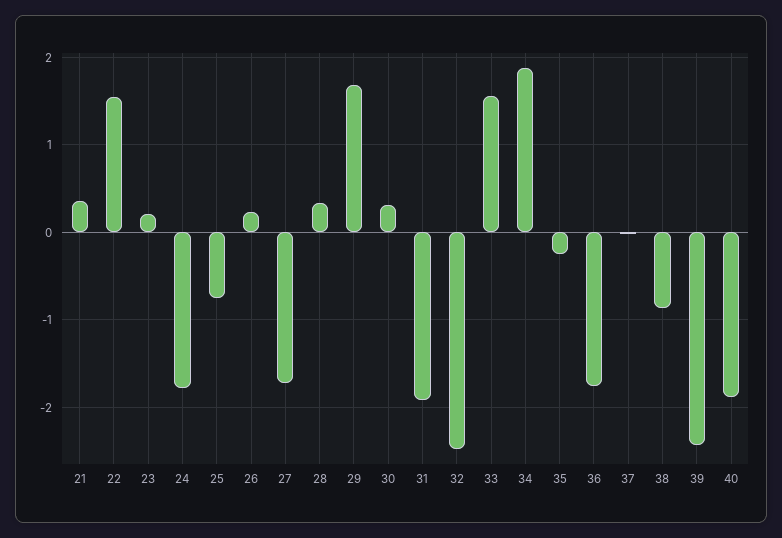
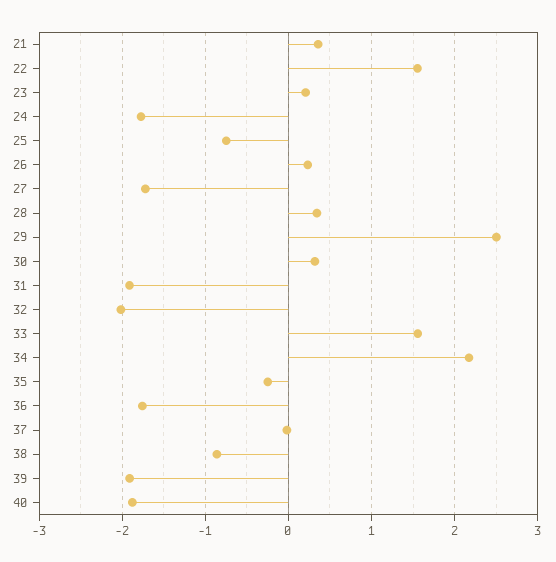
29: 1.7 -> 2.5
32: -2.5 -> -2
34: 1.9 -> 2.2
39: -2.4 -> -1.9

